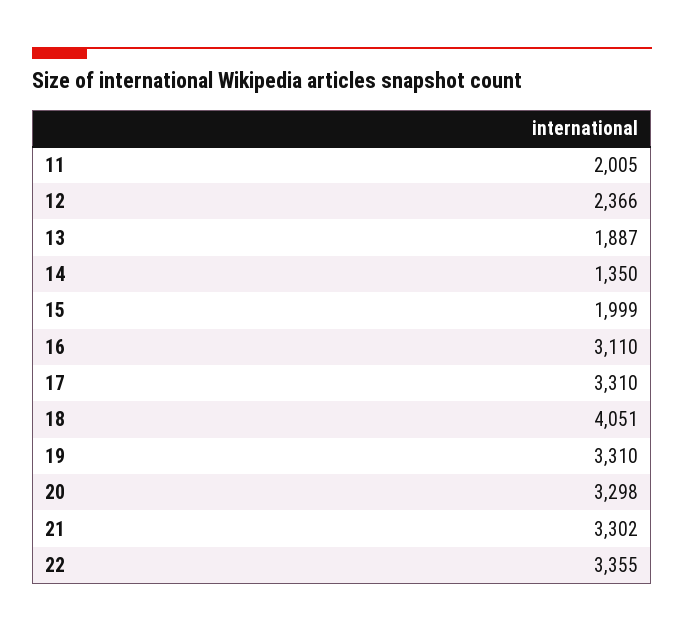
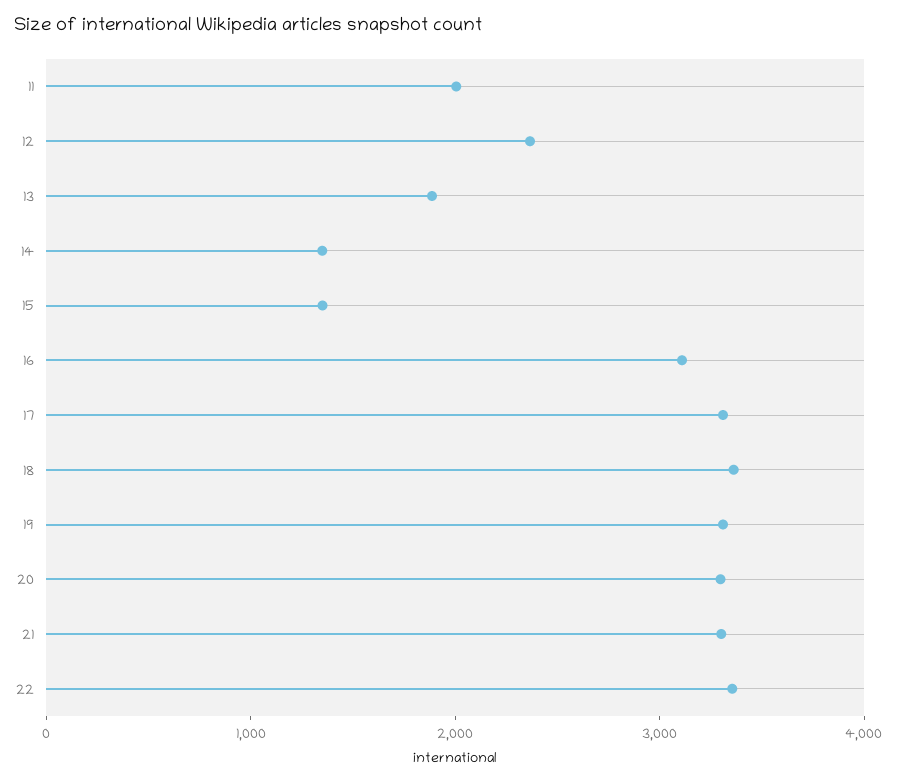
15: 1999 -> 1400
18: 4051 -> 3400

